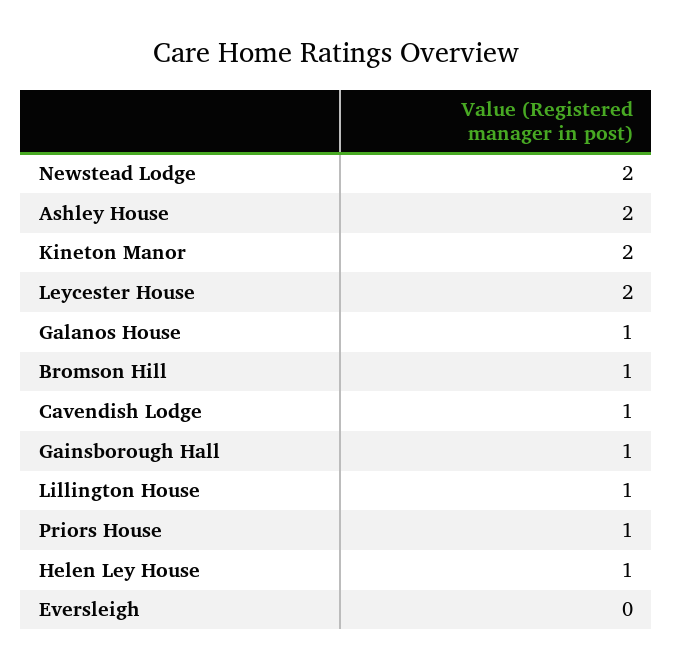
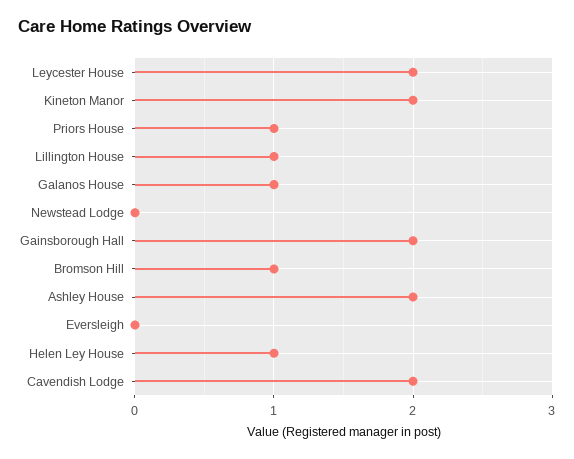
Newstead Lodge: 2 -> 0
Cavendish Lodge: 1 -> 2
Gainsborough Hall: 1 -> 2

